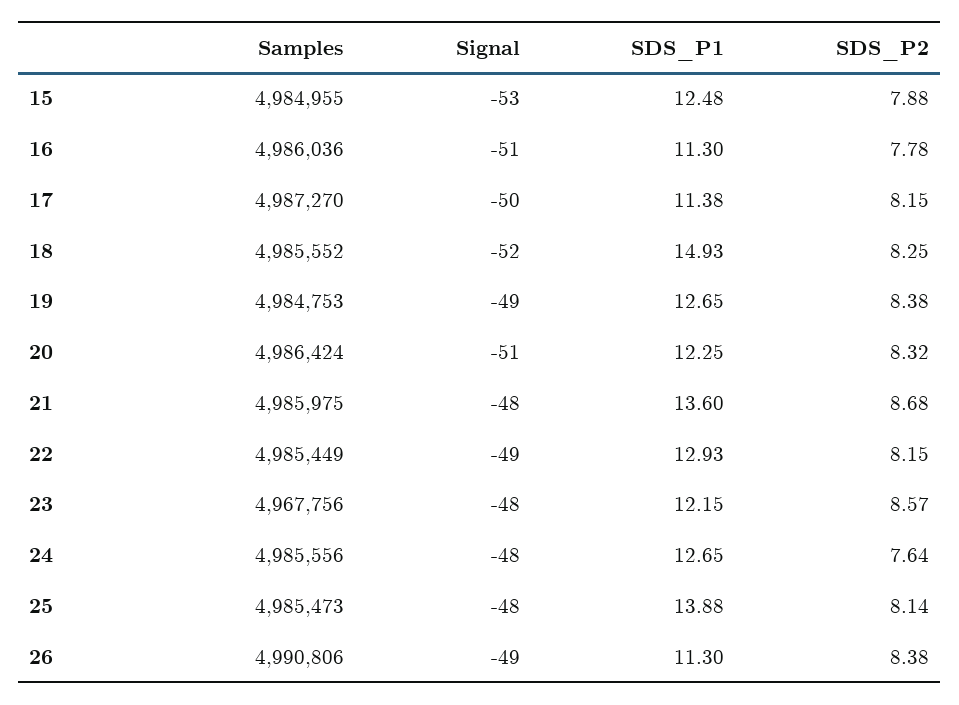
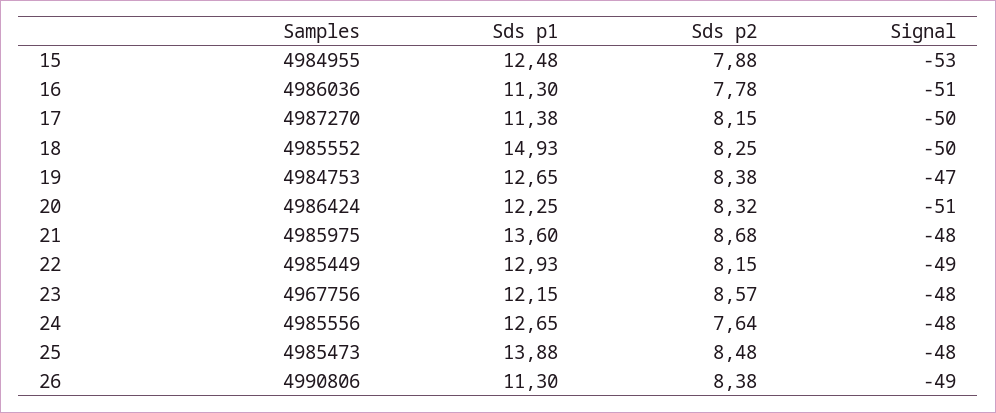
Signal, 18: -52 -> -50
Signal, 19: -49 -> -47
SDS_P2, 25: 8.14 -> 8.48

